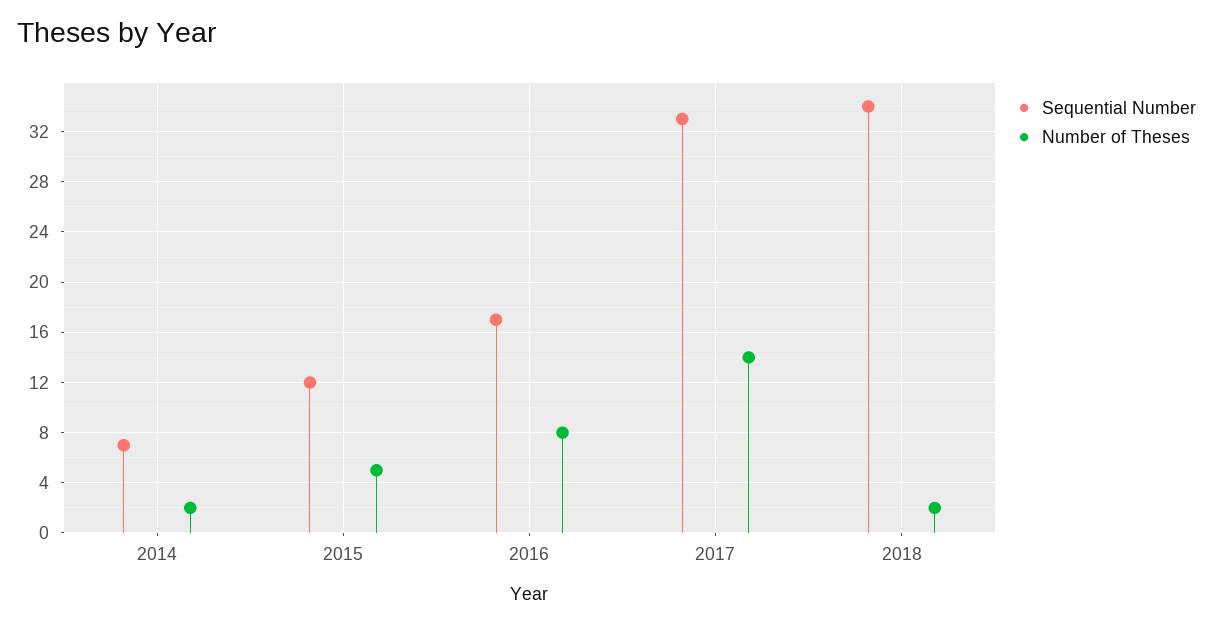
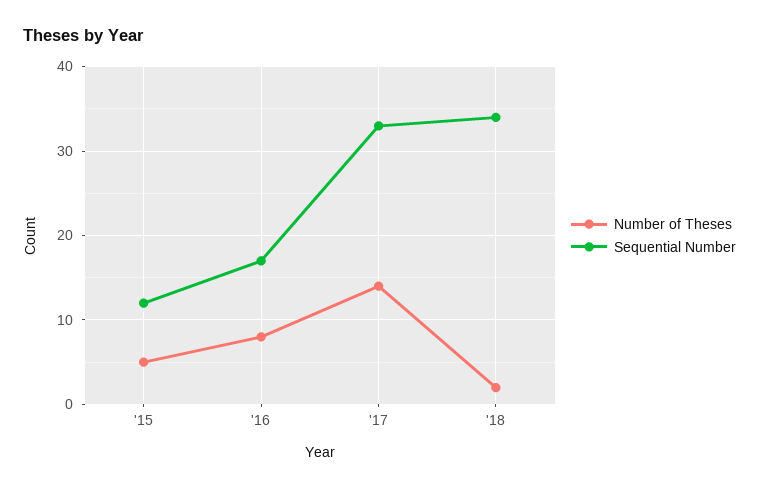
Sequential Number, 2014: 7 -> none
Number of Theses, 2014: 2 -> none

